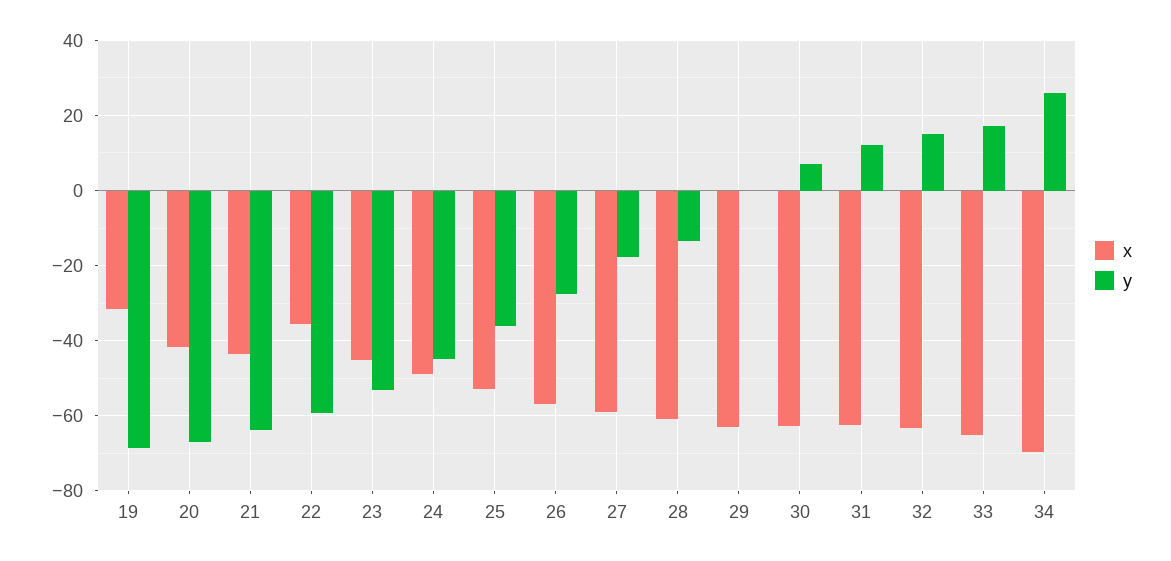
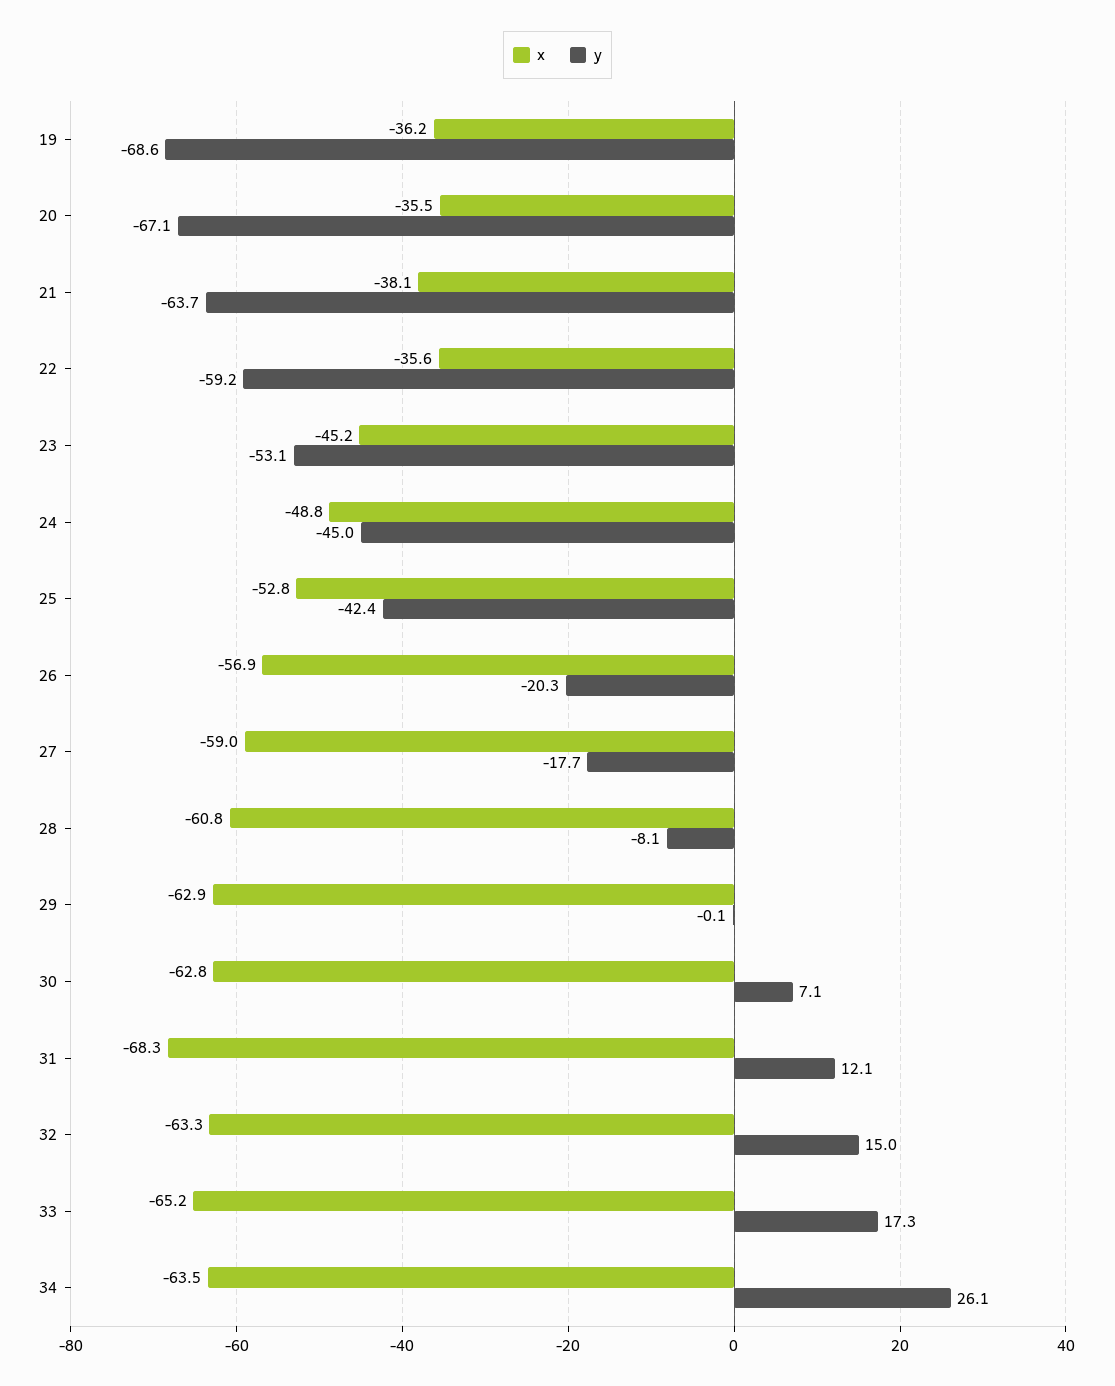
x, 19: -32 -> -36.2
x, 20: -42 -> -35.5
x, 21: -44 -> -38.1
y, 25: -36 -> -42.4
y, 26: -28 -> -20.3
y, 28: -14 -> -8.1
x, 31: -62 -> -68.3
x, 34: -70 -> -63.5

